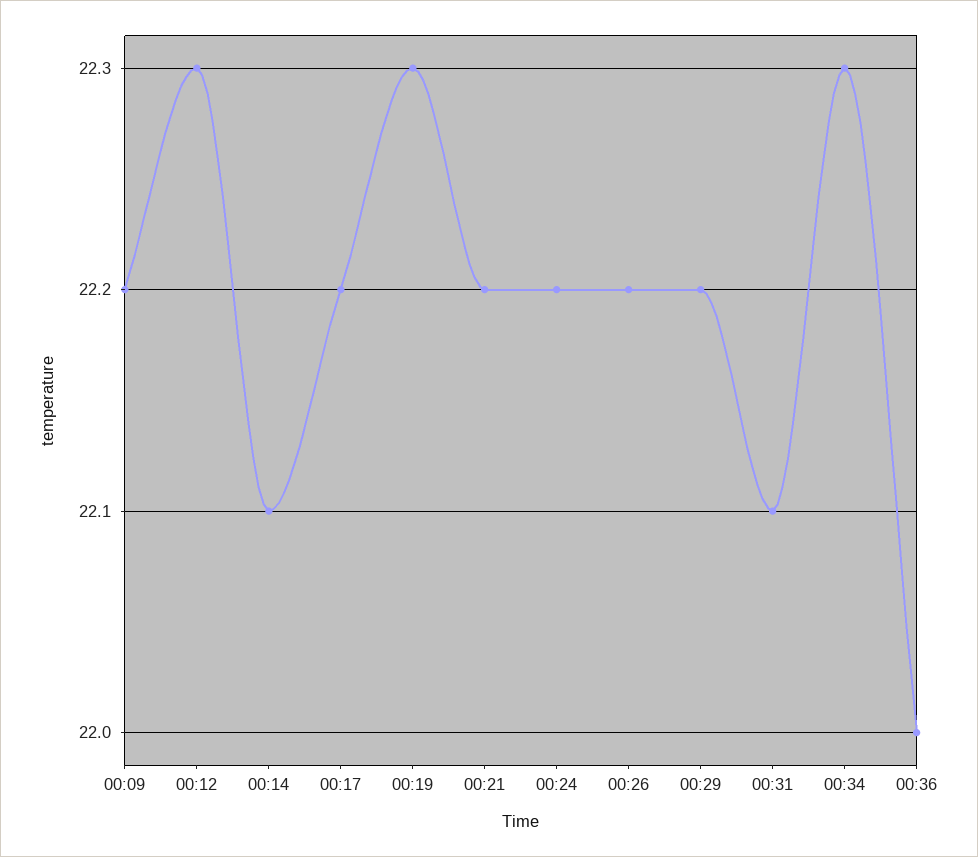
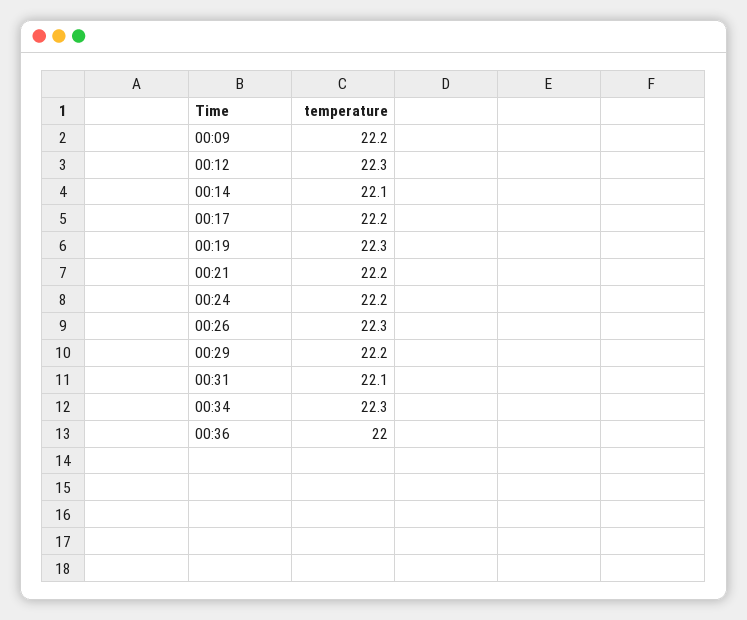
00:26: 22.2 -> 22.3

